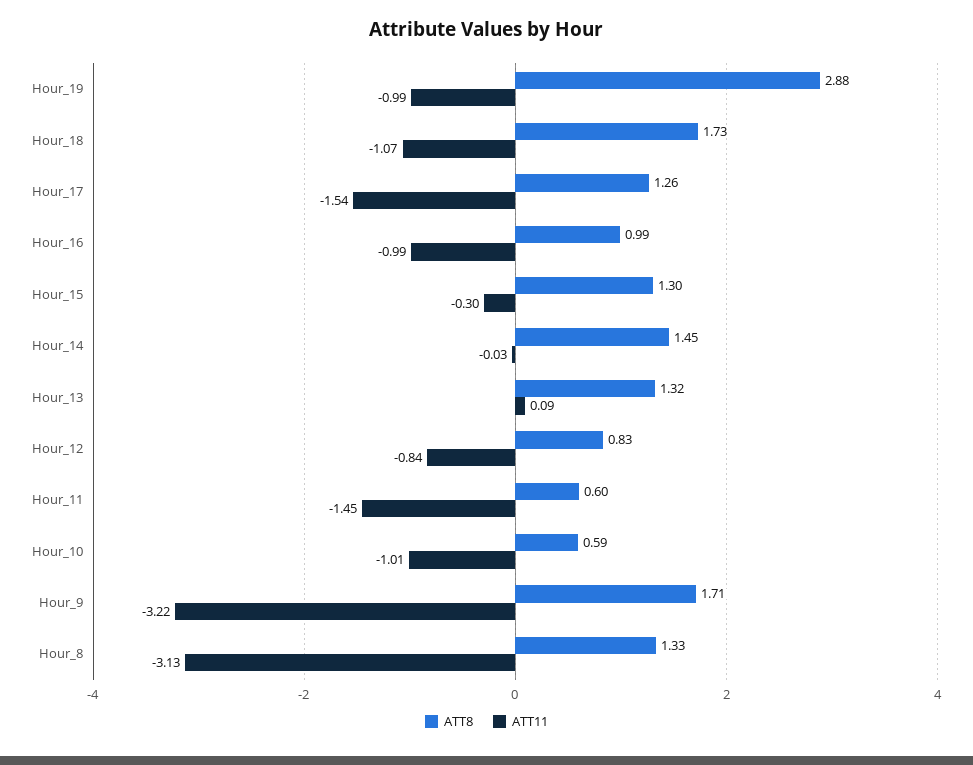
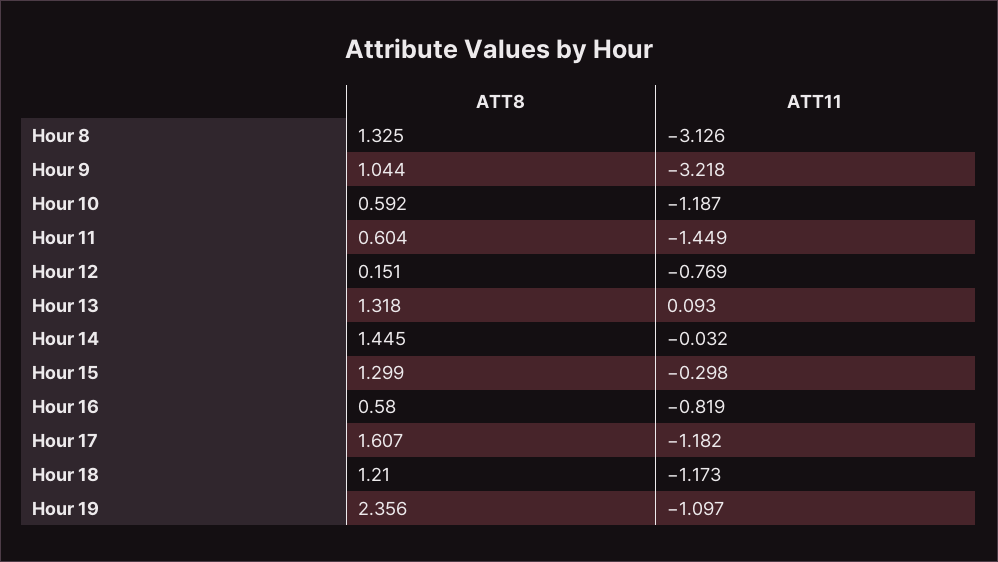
ATT8, Hour_19: 2.88 -> 2.356
ATT11, Hour_19: -0.99 -> -1.097
ATT8, Hour_18: 1.73 -> 1.21
ATT11, Hour_18: -1.07 -> -1.173
ATT8, Hour_17: 1.26 -> 1.607
ATT11, Hour_17: -1.54 -> -1.182
ATT8, Hour_16: 0.99 -> 0.58
ATT11, Hour_16: -0.99 -> -0.819
ATT8, Hour_12: 0.83 -> 0.151
ATT11, Hour_12: -0.84 -> -0.769
ATT11, Hour_10: -1.01 -> -1.187
ATT8, Hour_9: 1.71 -> 1.044

